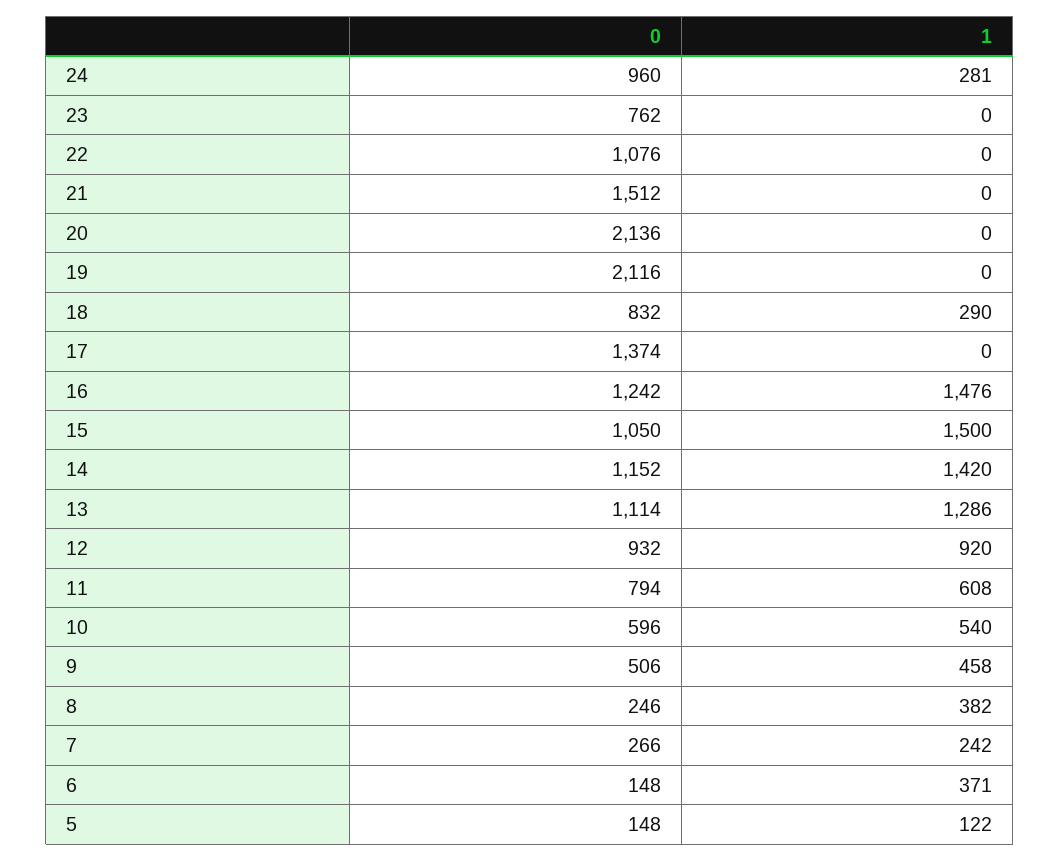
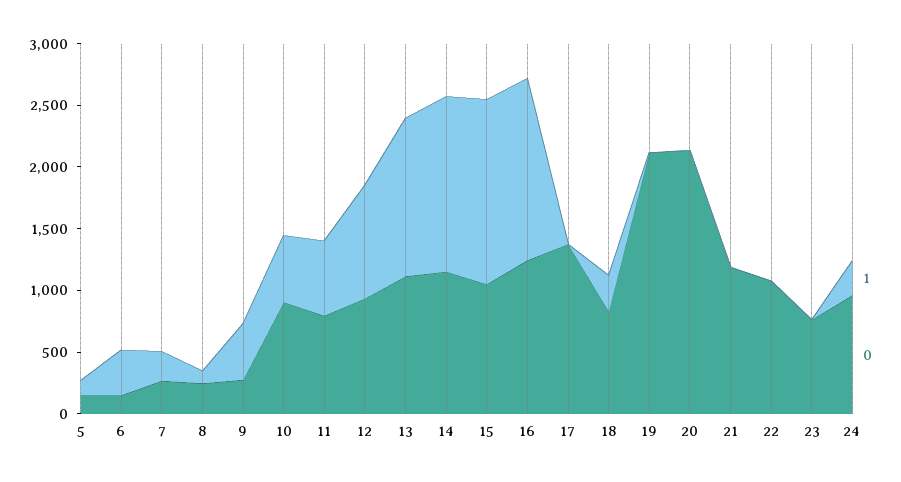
0, 21: 1512 -> 1200
0, 10: 596 -> 900
0, 9: 506 -> 300
1, 8: 382 -> 100

